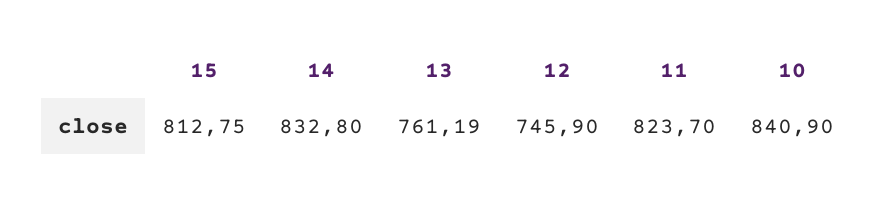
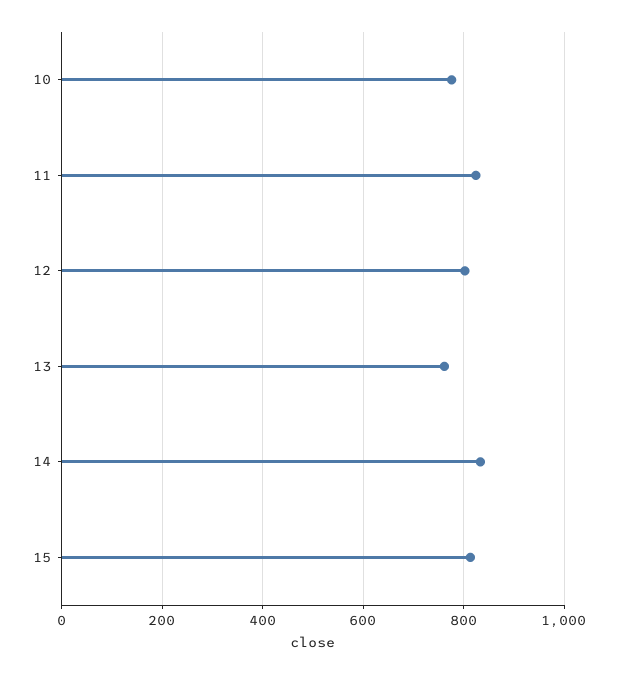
12: 745.9 -> 800
10: 840.9 -> 780

